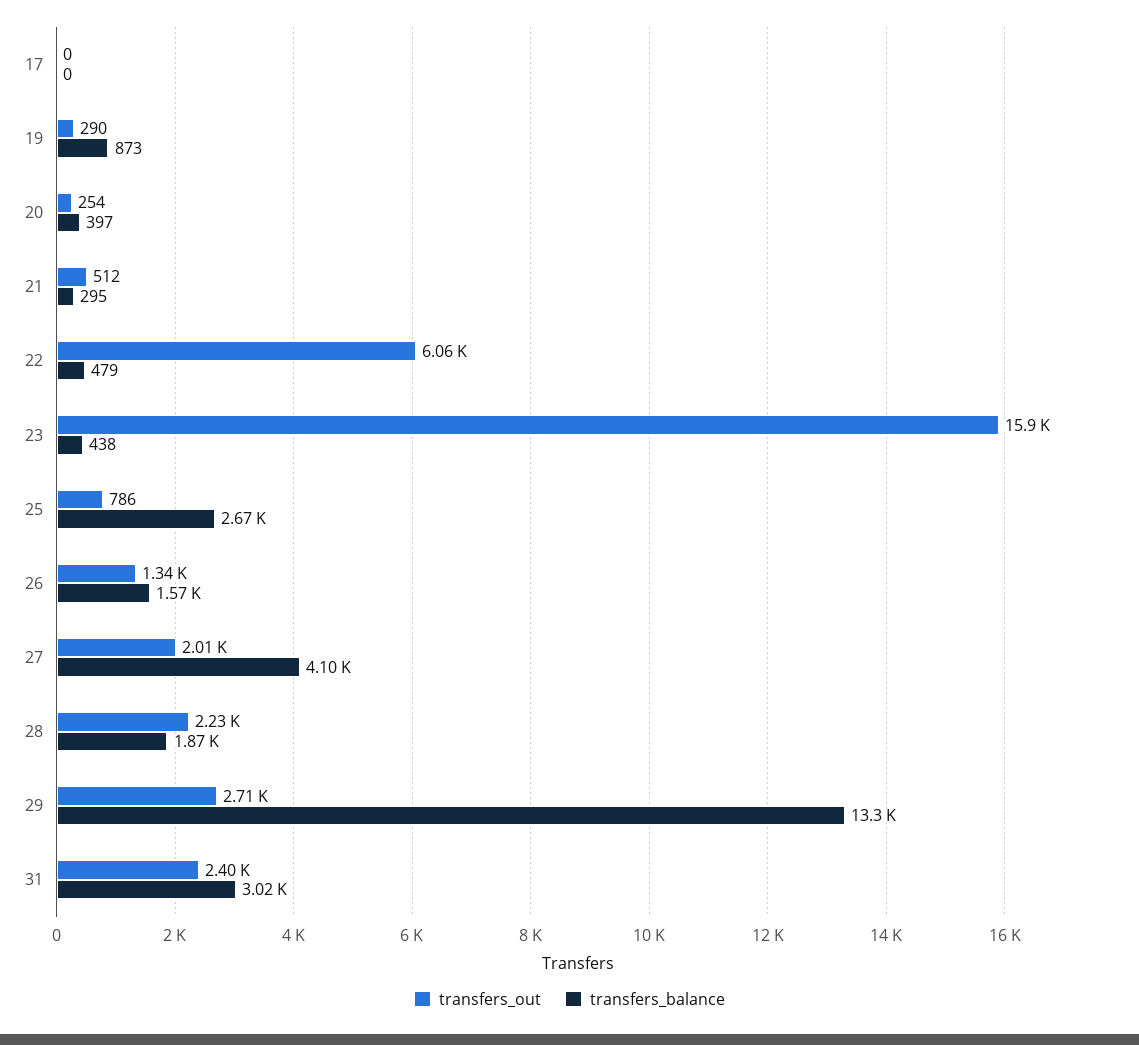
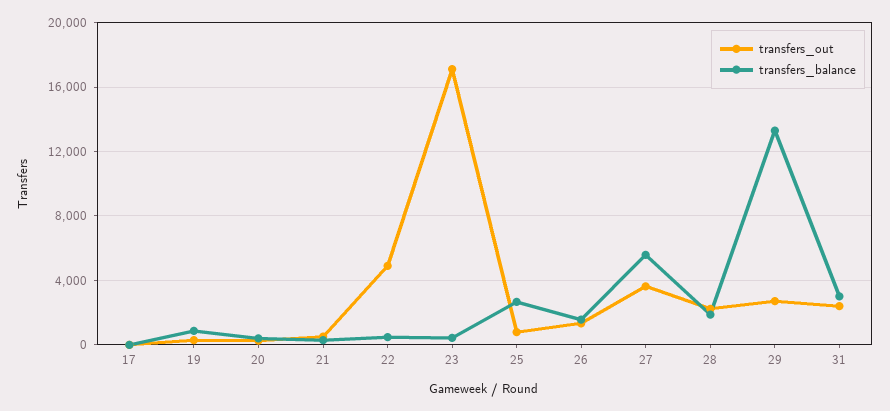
transfers_out, 22: 6060 -> 5000
transfers_out, 23: 15900 -> 17000
transfers_out, 27: 2010 -> 3500
transfers_balance, 27: 4100 -> 5500

